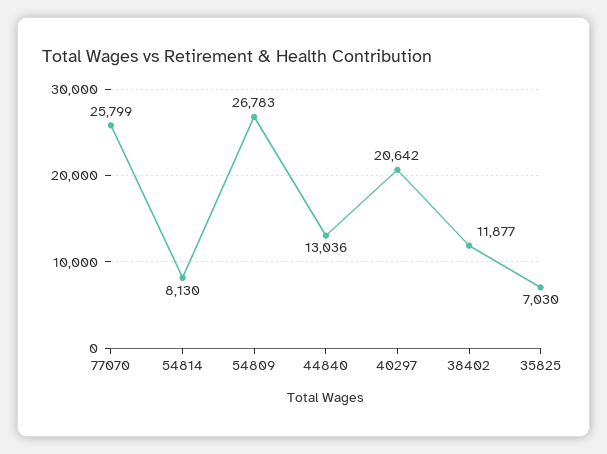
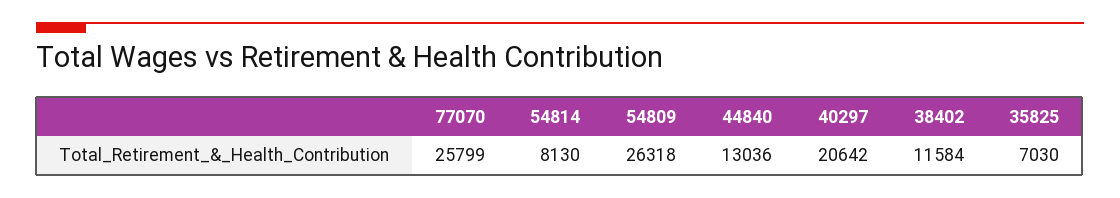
54809: 26783 -> 26318
38402: 11877 -> 11584

